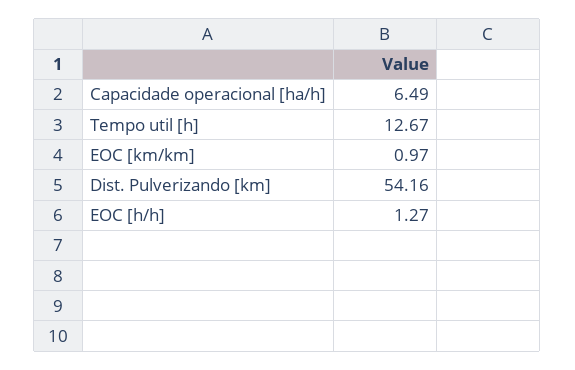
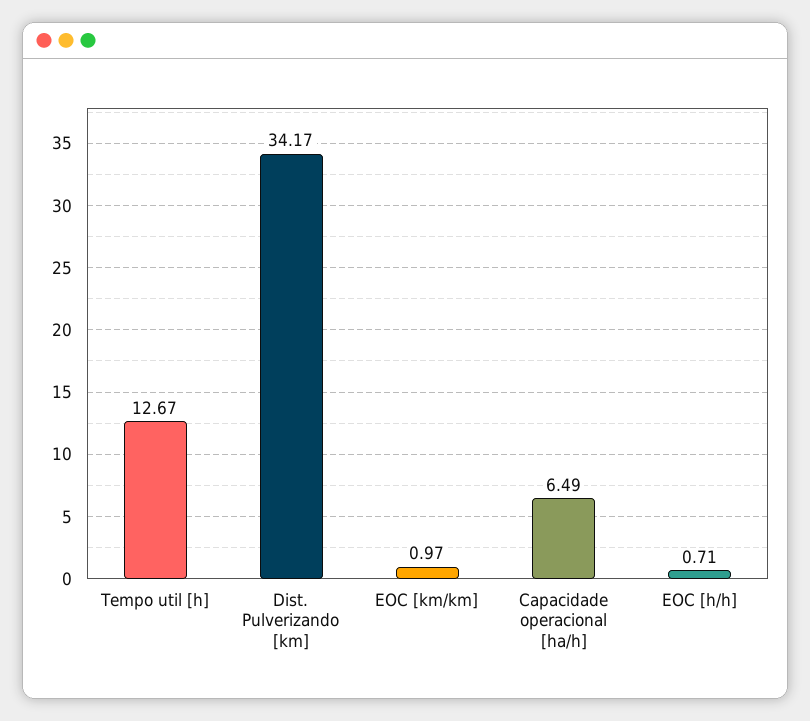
Dist. Pulverizando [km]: 54.16 -> 34.17
EOC [h/h]: 1.27 -> 0.71

